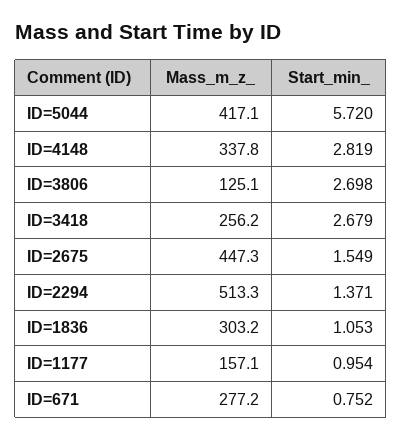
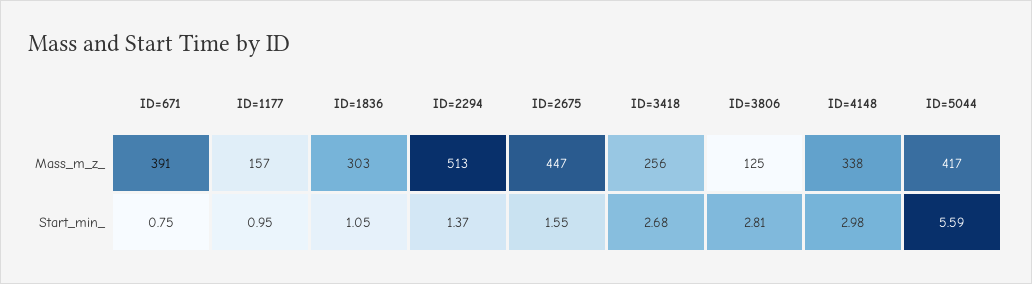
Start_min_, ID=5044: 5.72 -> 5.59
Start_min_, ID=4148: 2.819 -> 2.98
Start_min_, ID=3806: 2.698 -> 2.81
Mass_m_z_, ID=671: 277.2 -> 391

